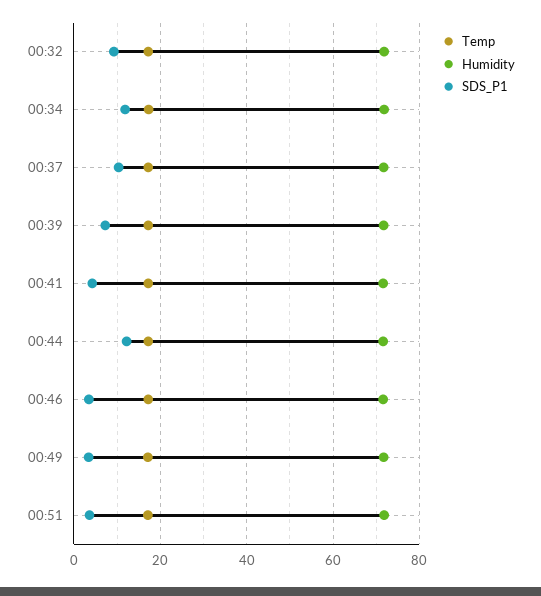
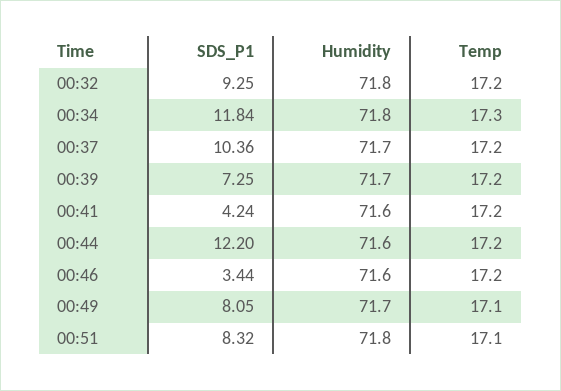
SDS_P1, 00:49: 4 -> 8.05
SDS_P1, 00:51: 4 -> 8.32

